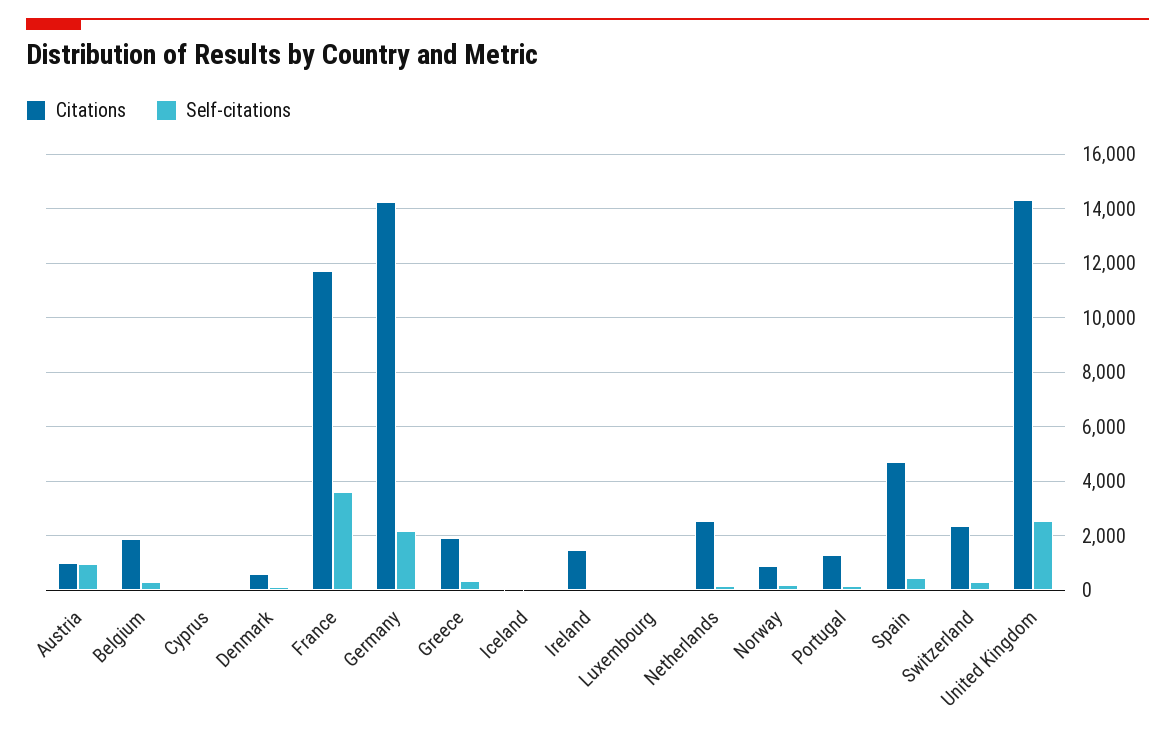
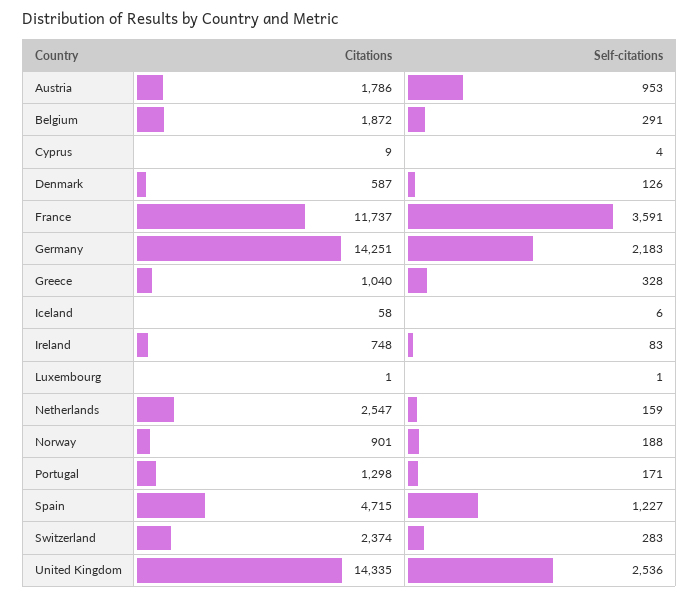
Citations, Austria: 1000 -> 1786
Citations, Greece: 2000 -> 1040
Citations, Ireland: 1500 -> 748
Self-citations, Spain: 500 -> 1227

